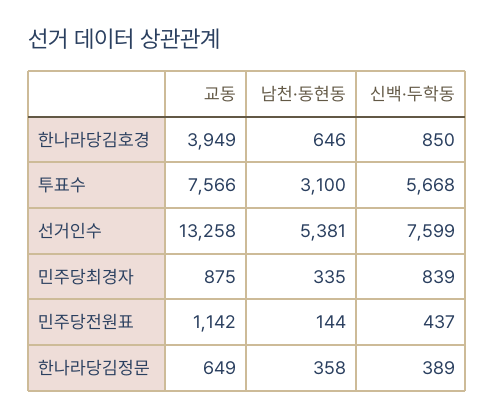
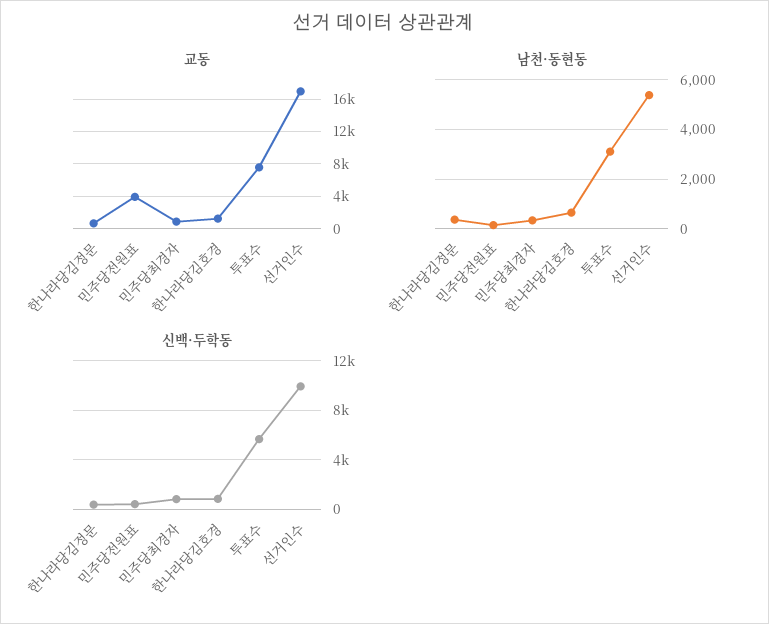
교동, 한나라당김호경: 3949 -> 1000
교동, 선거인수: 13258 -> 17000
신백·두학동, 선거인수: 7599 -> 10000
교동, 민주당전원표: 1142 -> 4000

